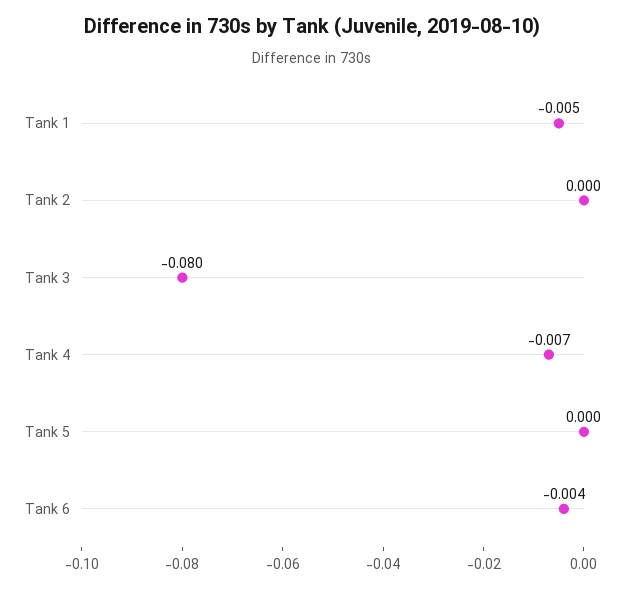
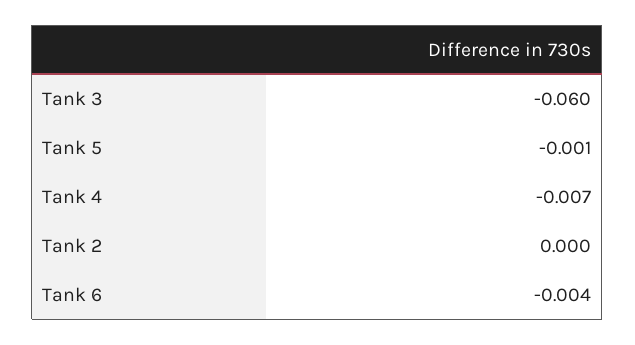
Tank 1: -0.005 -> none
Tank 3: -0.08 -> -0.06
Tank 5: 0 -> -0.001

